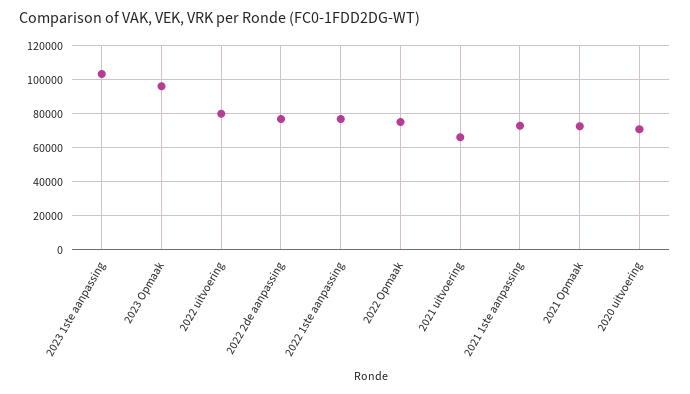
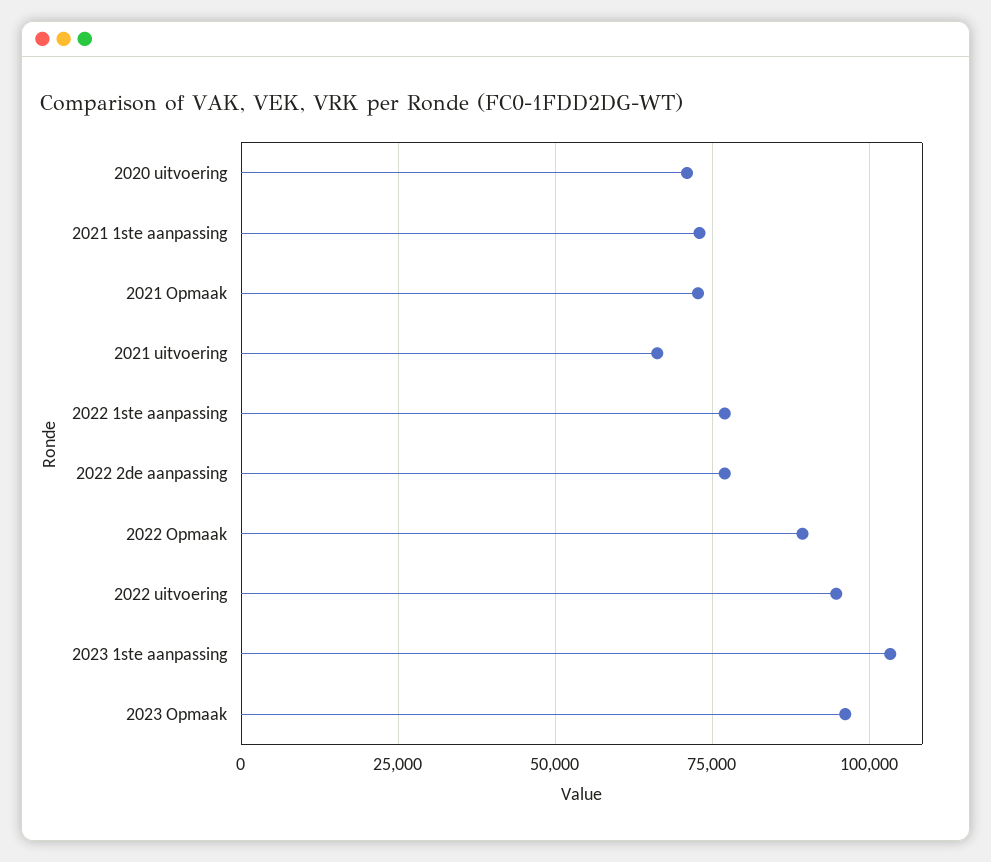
2022 uitvoering: 80000 -> 95000
2022 Opmaak: 75000 -> 90000

